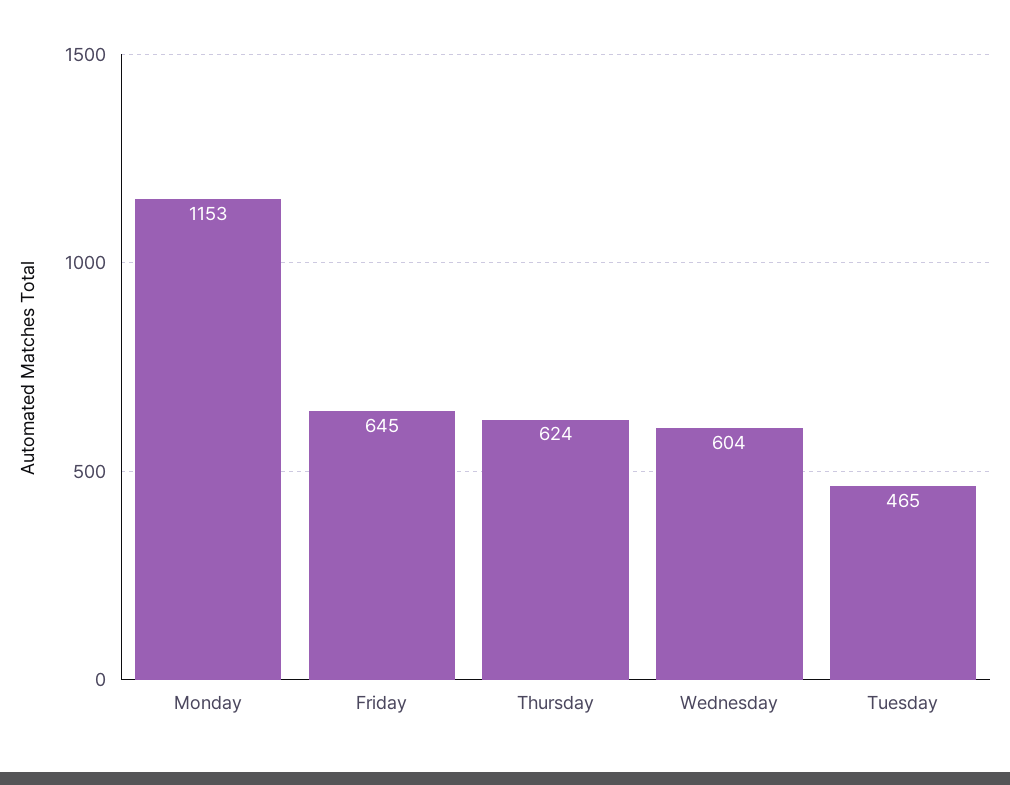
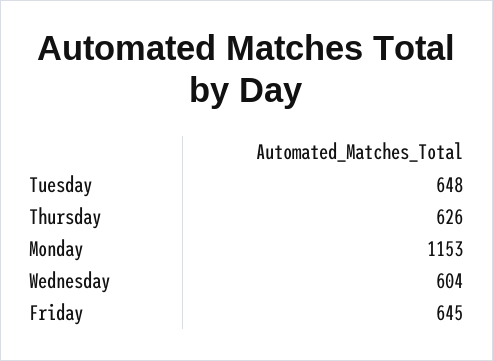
Thursday: 624 -> 626
Tuesday: 465 -> 648

